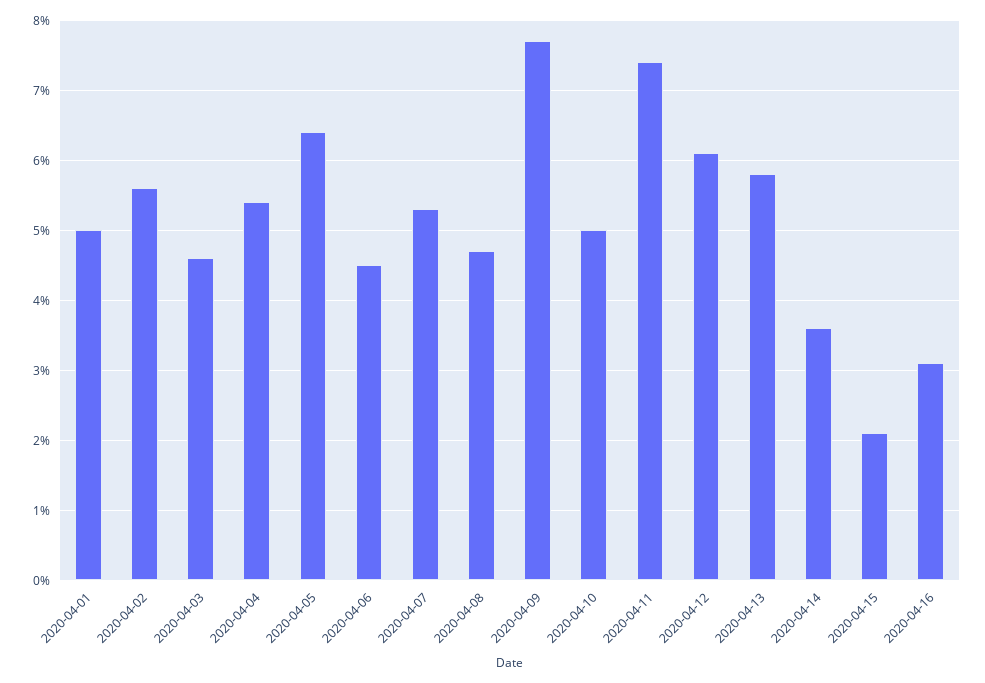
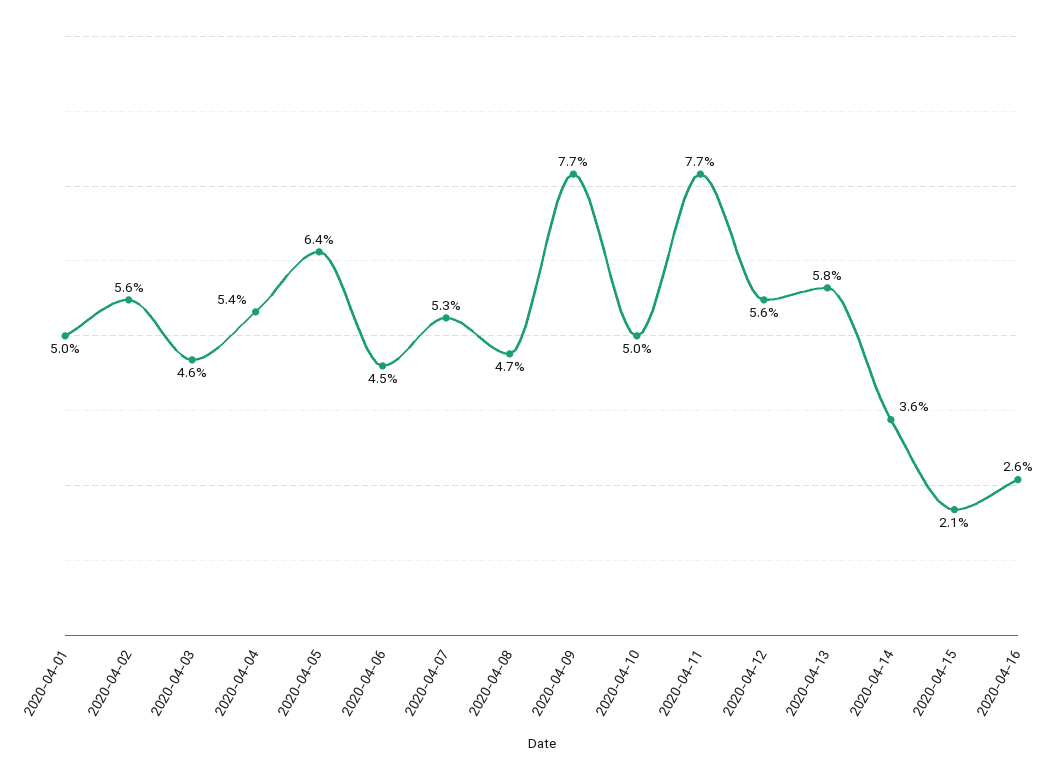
2020-04-11: 7.4 -> 7.7
2020-04-12: 6.1 -> 5.6
2020-04-16: 3.1 -> 2.6

